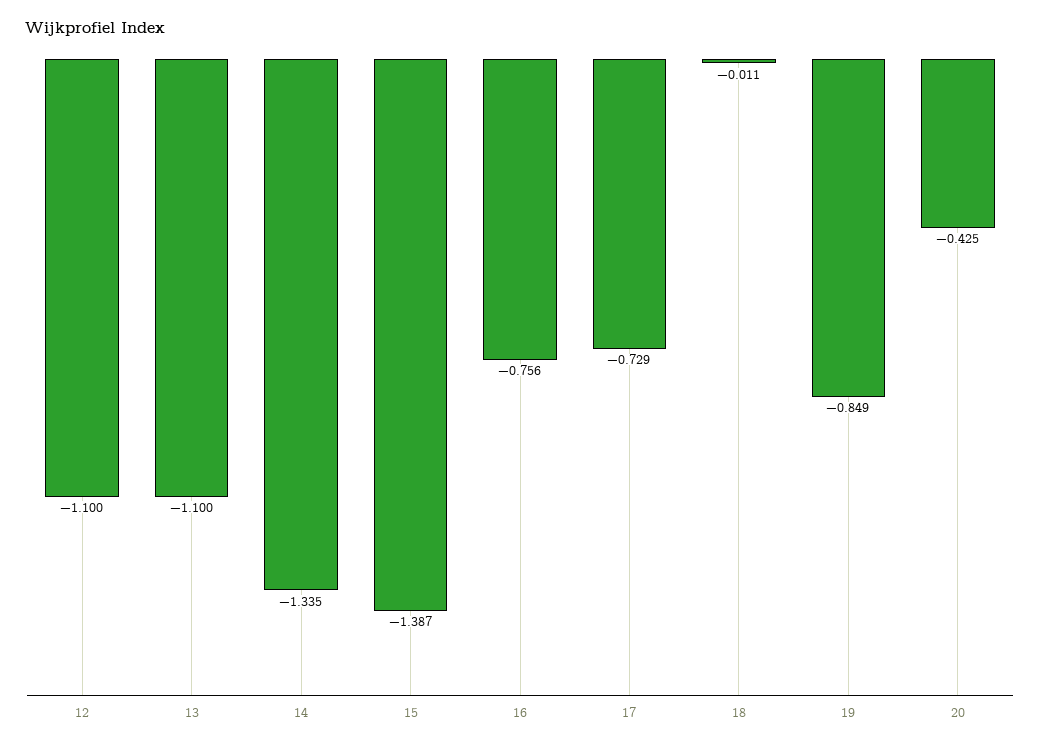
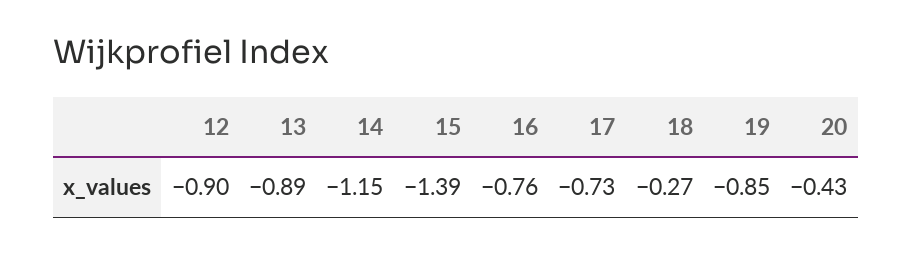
12: -1.1 -> -0.9
13: -1.1 -> -0.89
14: -1.335 -> -1.15
18: -0.011 -> -0.27

